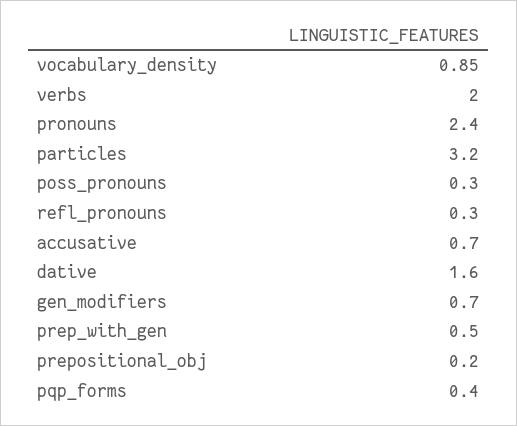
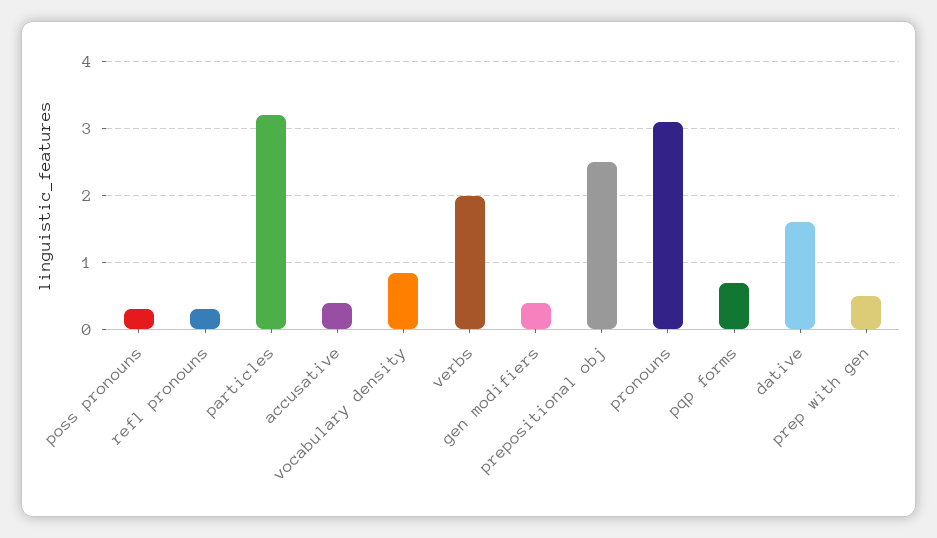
pronouns: 2.4 -> 3.1
accusative: 0.7 -> 0.4
gen_modifiers: 0.7 -> 0.4
prepositional_obj: 0.2 -> 2.5
pqp_forms: 0.4 -> 0.7

